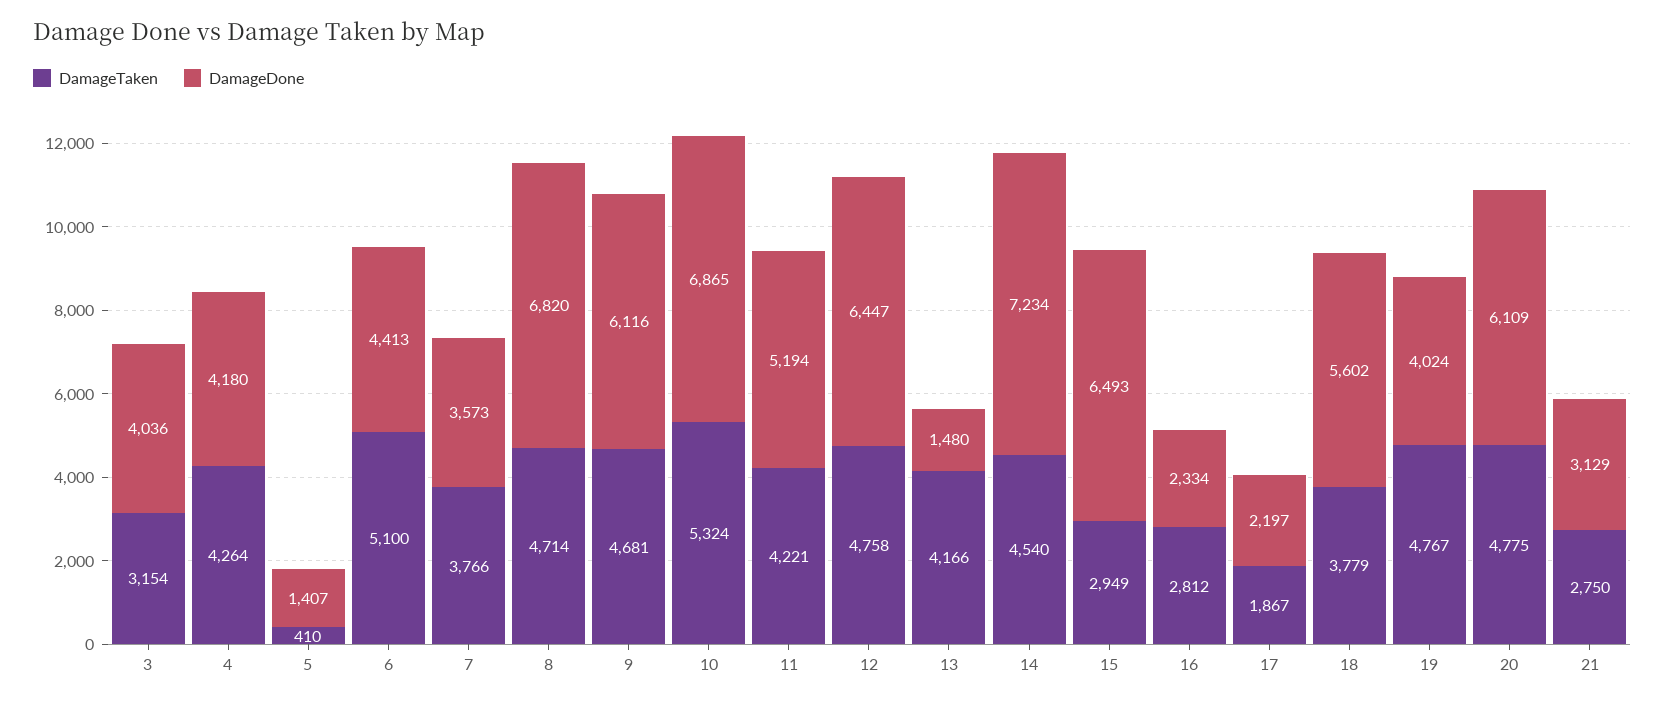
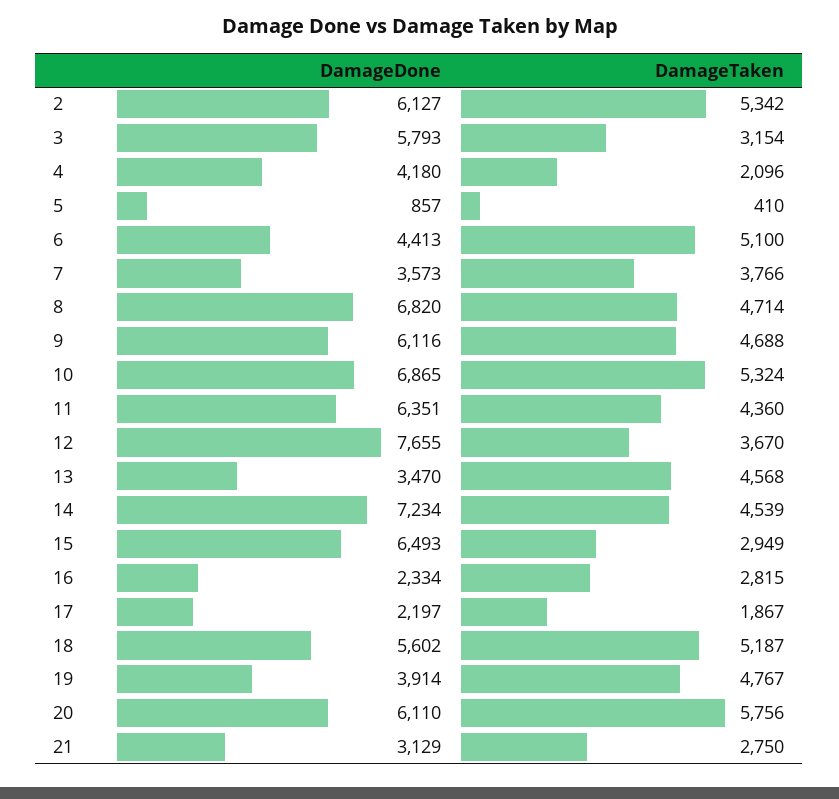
DamageDone, 3: 4036 -> 5793
DamageTaken, 4: 4264 -> 2096
DamageDone, 5: 1407 -> 857
DamageTaken, 9: 4681 -> 4688
DamageTaken, 11: 4221 -> 4360
DamageDone, 11: 5194 -> 6351
DamageTaken, 12: 4758 -> 3670
DamageDone, 12: 6447 -> 7655
DamageTaken, 13: 4166 -> 4568
DamageDone, 13: 1480 -> 3470
DamageTaken, 14: 4540 -> 4539
DamageTaken, 16: 2812 -> 2815
DamageTaken, 18: 3779 -> 5187
DamageDone, 19: 4024 -> 3914
DamageTaken, 20: 4775 -> 5756
DamageDone, 20: 6109 -> 6110
DamageDone, 2: none -> 6127
DamageTaken, 2: none -> 5342

